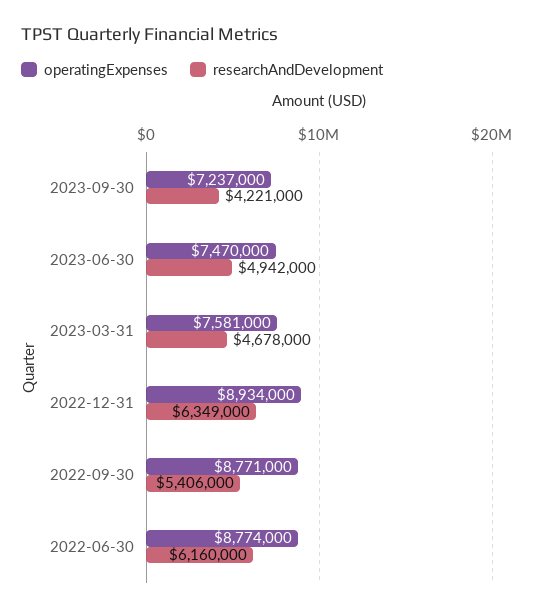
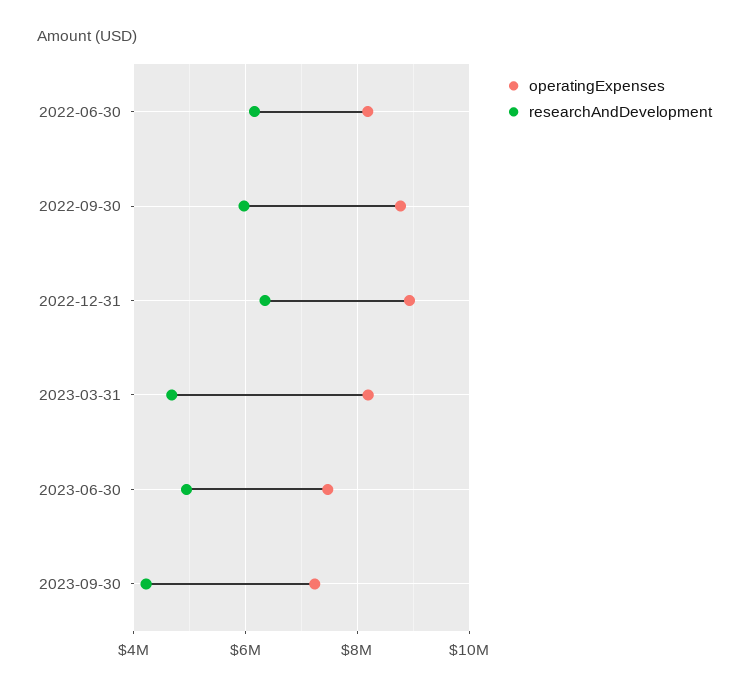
operatingExpenses, 2023-03-31: 7581000 -> 8200000
researchAndDevelopment, 2022-09-30: 5406000 -> 6000000
operatingExpenses, 2022-06-30: 8774000 -> 8200000

